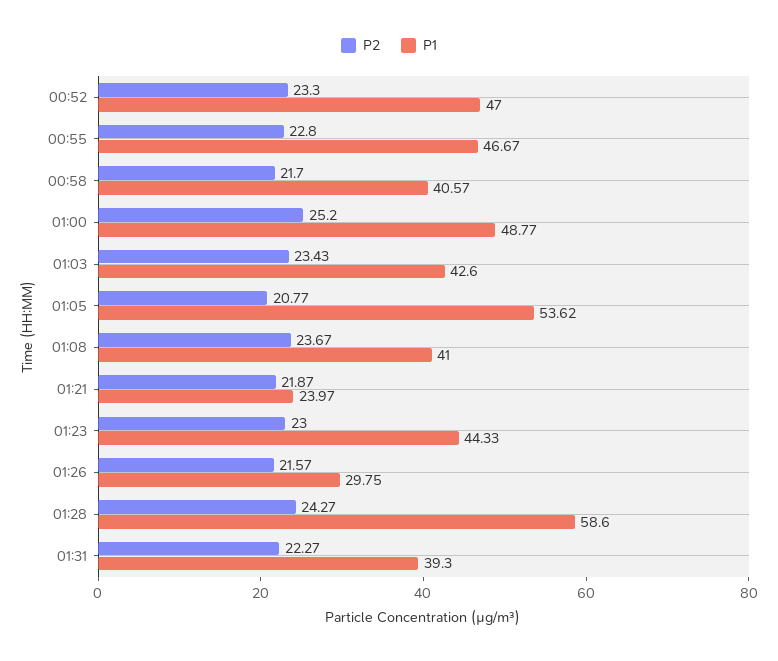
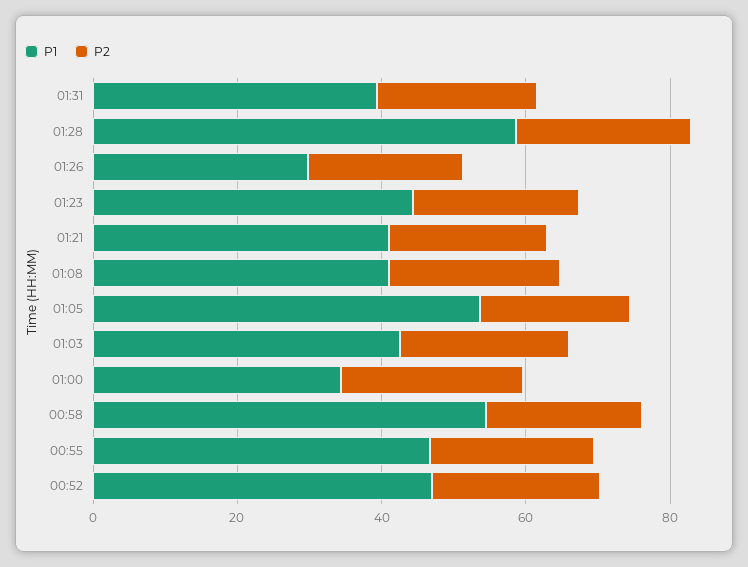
P1, 00:58: 40.57 -> 55
P1, 01:00: 48.77 -> 35
P1, 01:21: 23.97 -> 40

